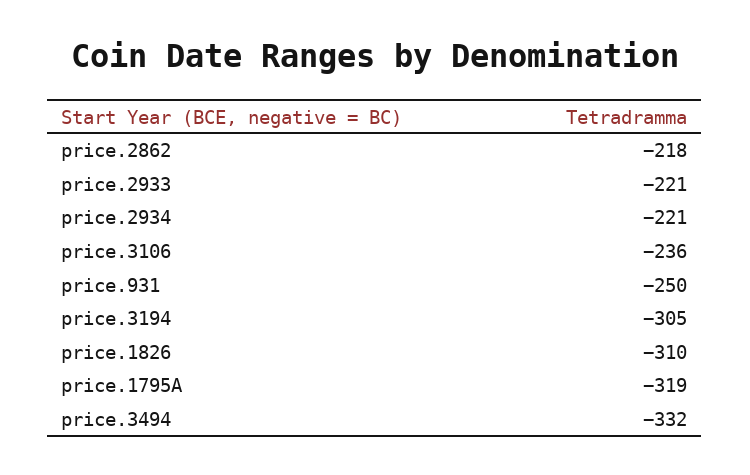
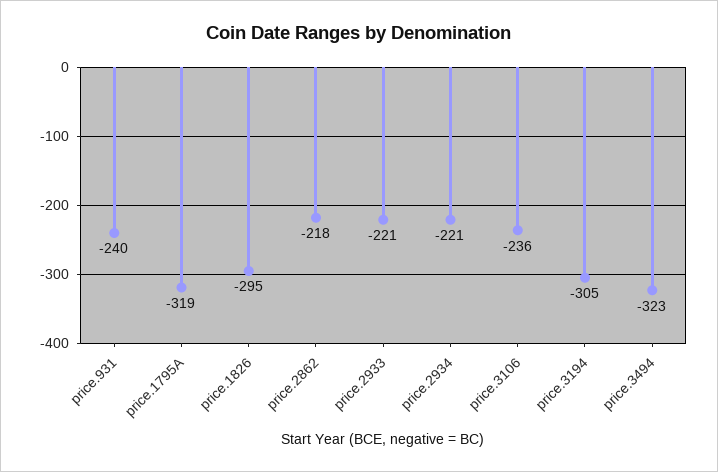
price.931: -250 -> -240
price.1826: -310 -> -295
price.3494: -332 -> -323

